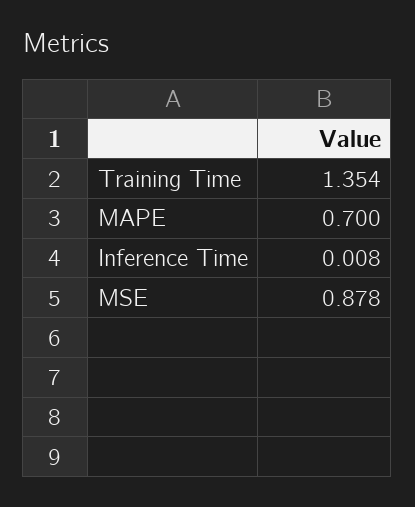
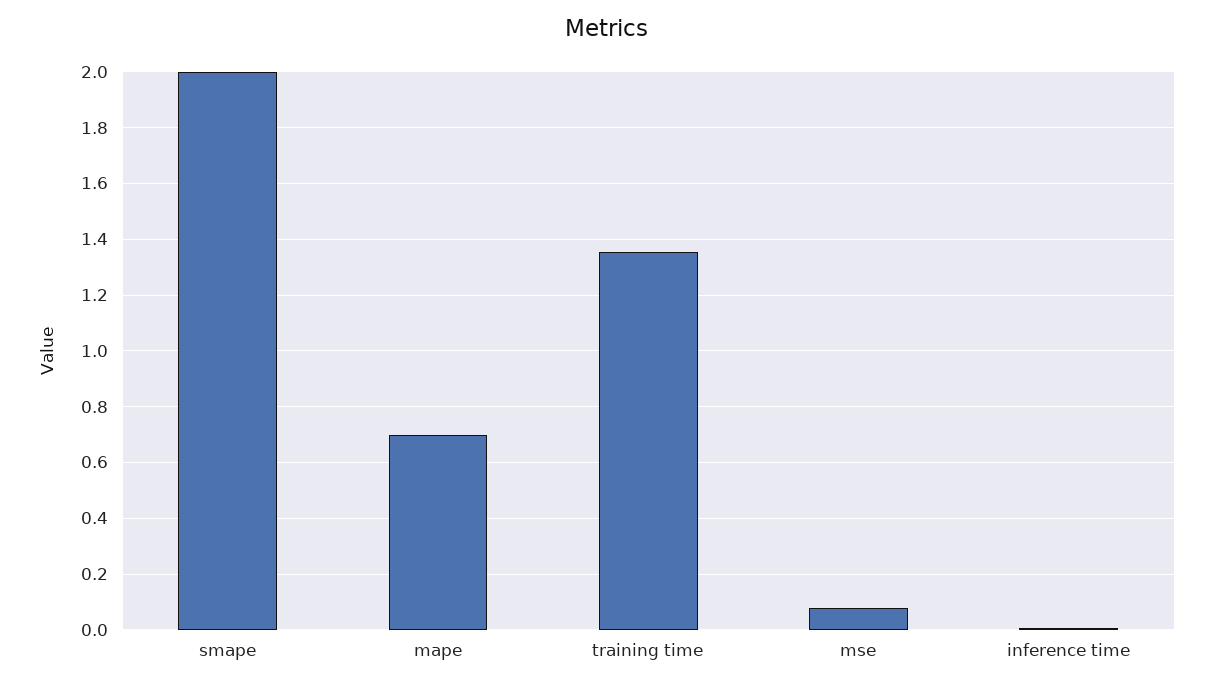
MSE: 0.878 -> 0.075
smape: none -> 2

